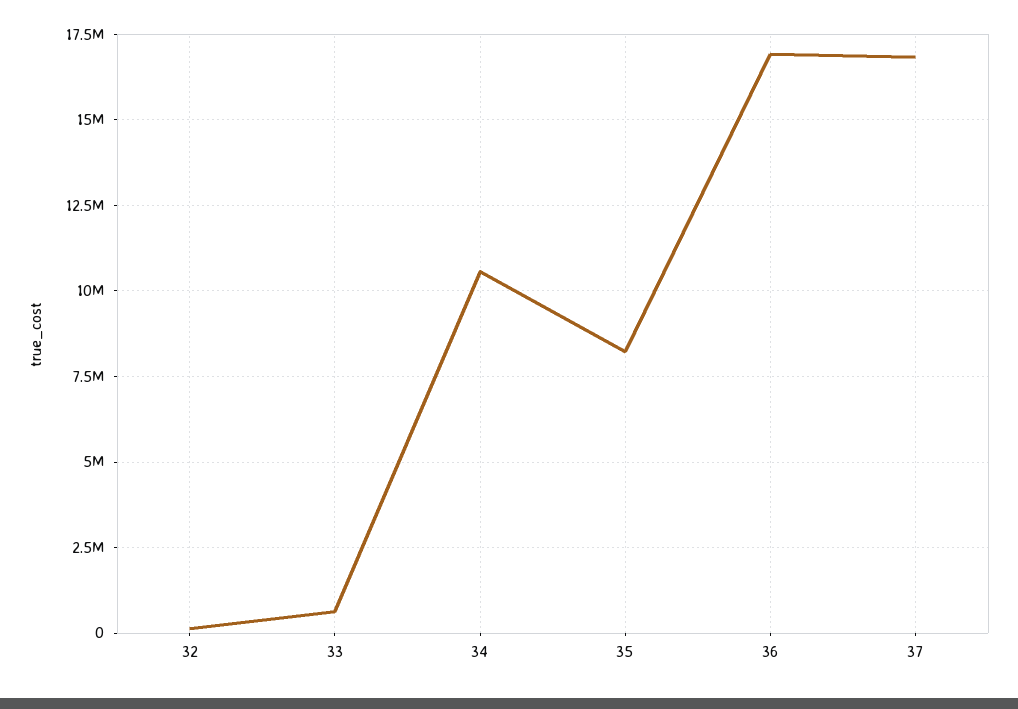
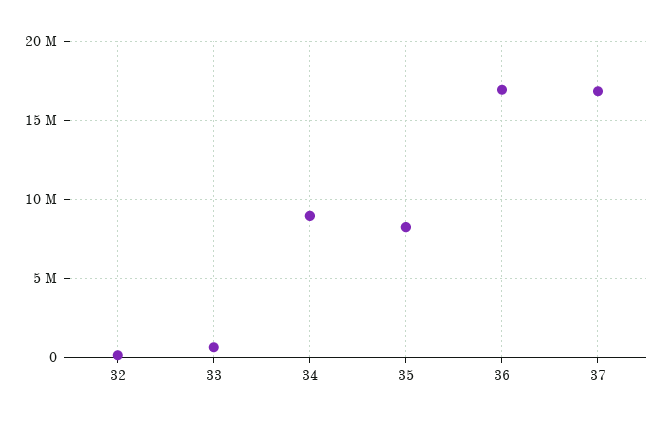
34: 10500000 -> 9000000

